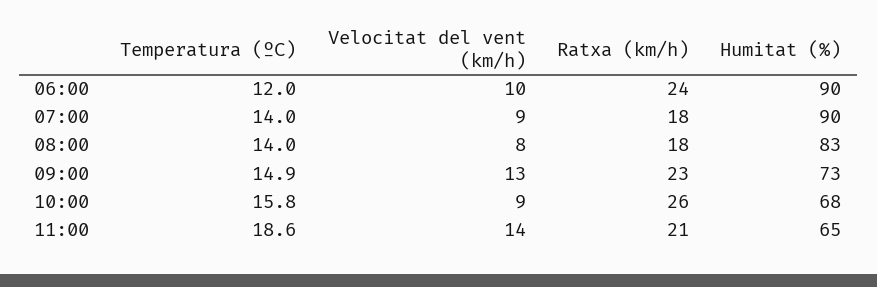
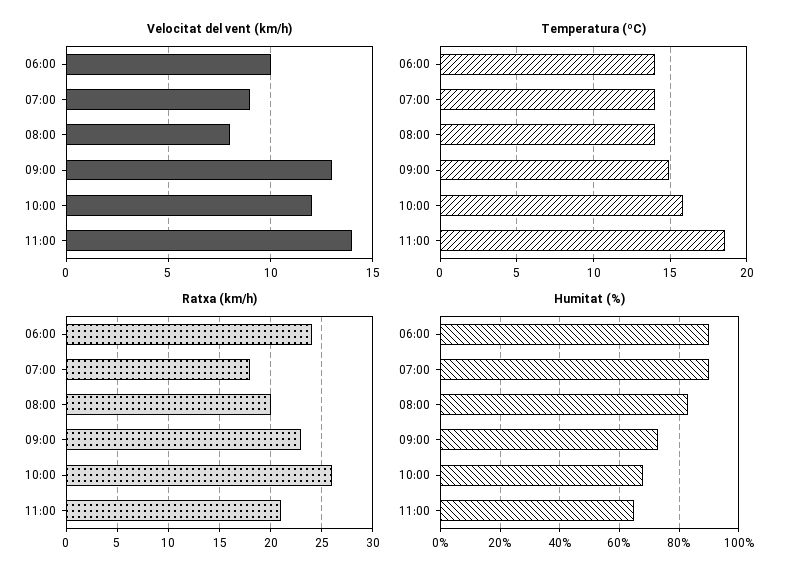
Temperatura (ºC), 06:00: 12 -> 14
Ratxa (km/h), 08:00: 18 -> 20
Velocitat del vent (km/h), 10:00: 9 -> 12

